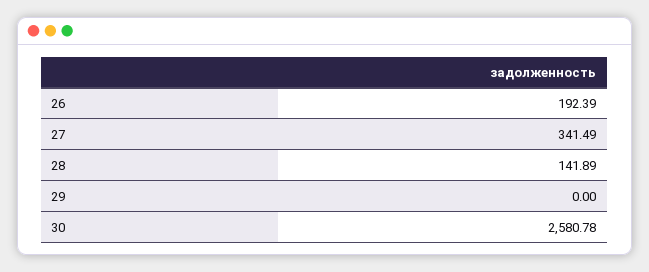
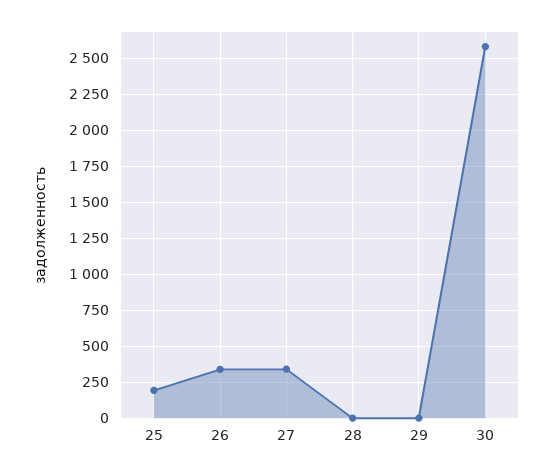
26: 192.39 -> 350
28: 141.89 -> 0
25: none -> 200

